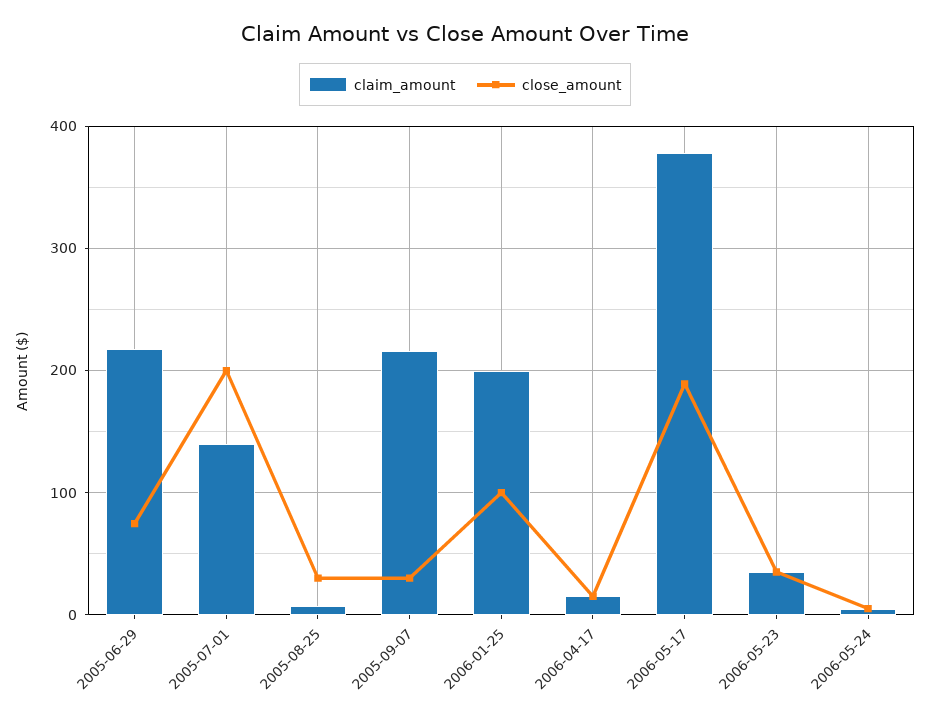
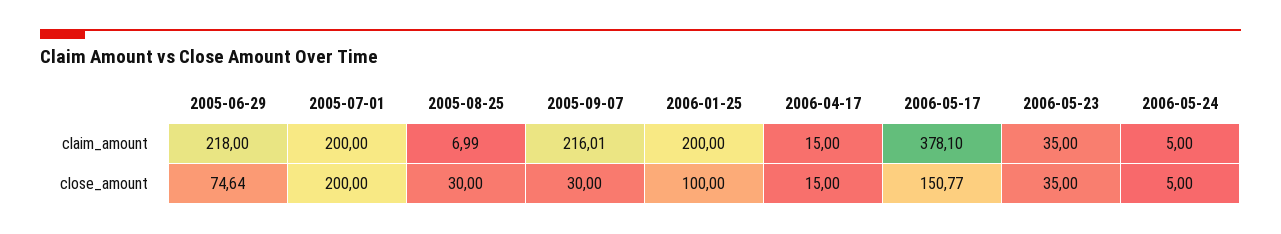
claim_amount, 2005-07-01: 140 -> 200
close_amount, 2006-05-17: 190 -> 150.77

